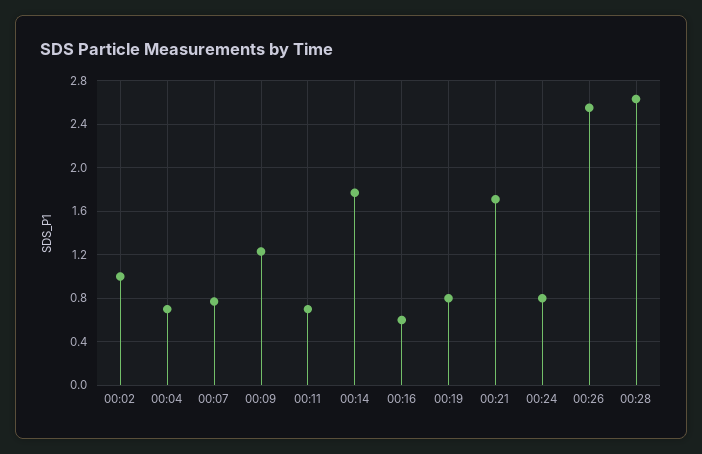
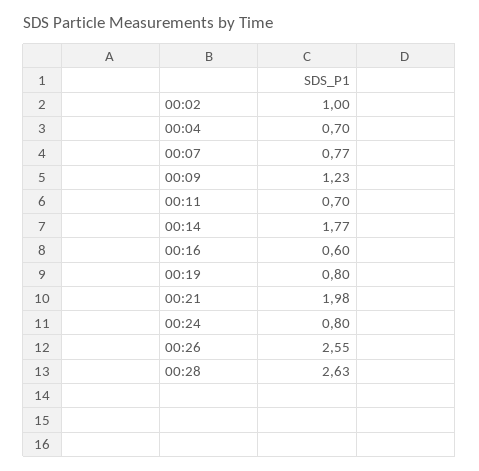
00:21: 1.7 -> 1.98

